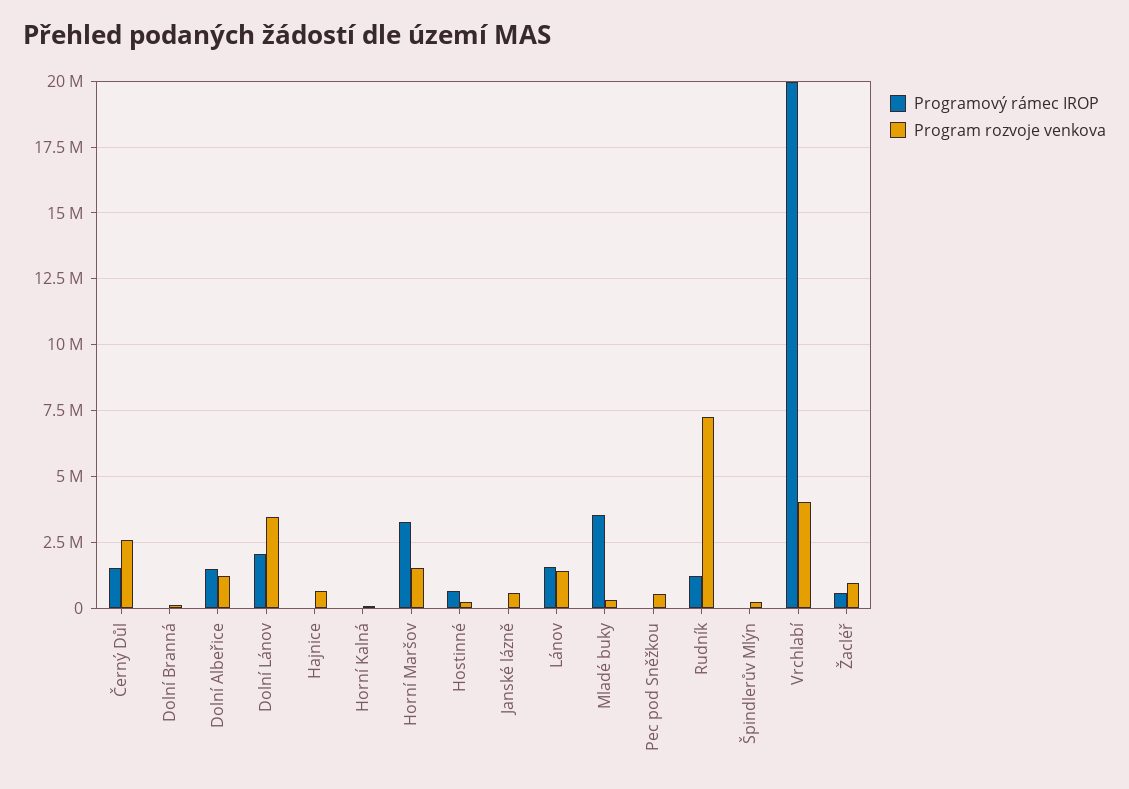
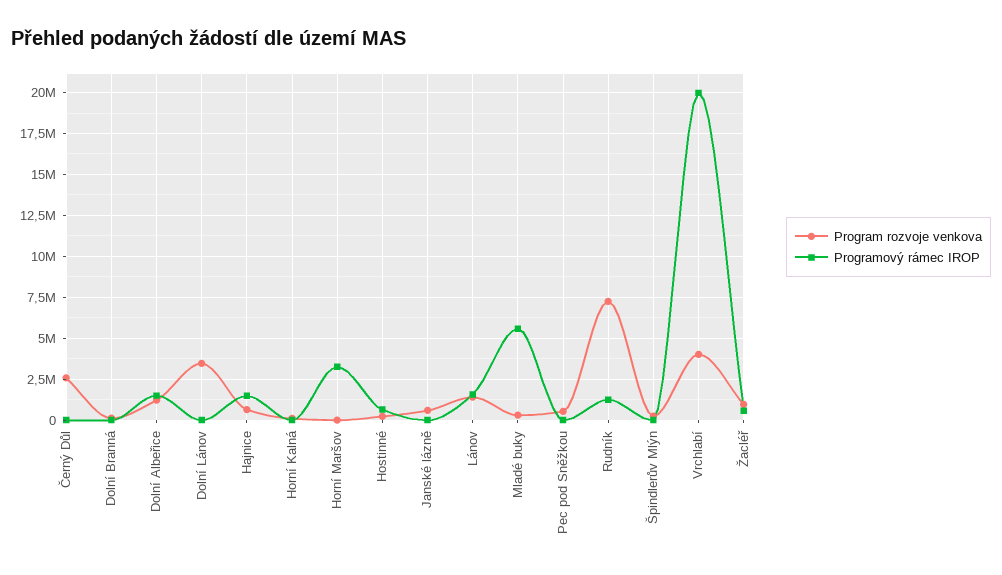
Programový rámec IROP, Černý Důl: 1500000 -> 0
Programový rámec IROP, Dolní Lánov: 2000000 -> 0
Programový rámec IROP, Hajnice: 0 -> 1500000
Program rozvoje venkova, Horní Maršov: 1500000 -> 0
Programový rámec IROP, Mladé buky: 3500000 -> 5500000

